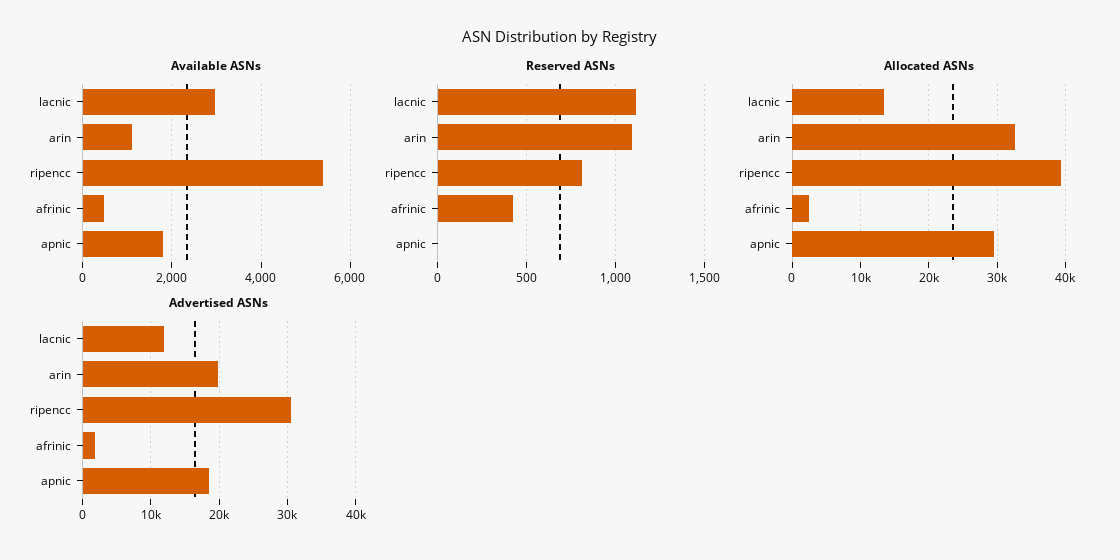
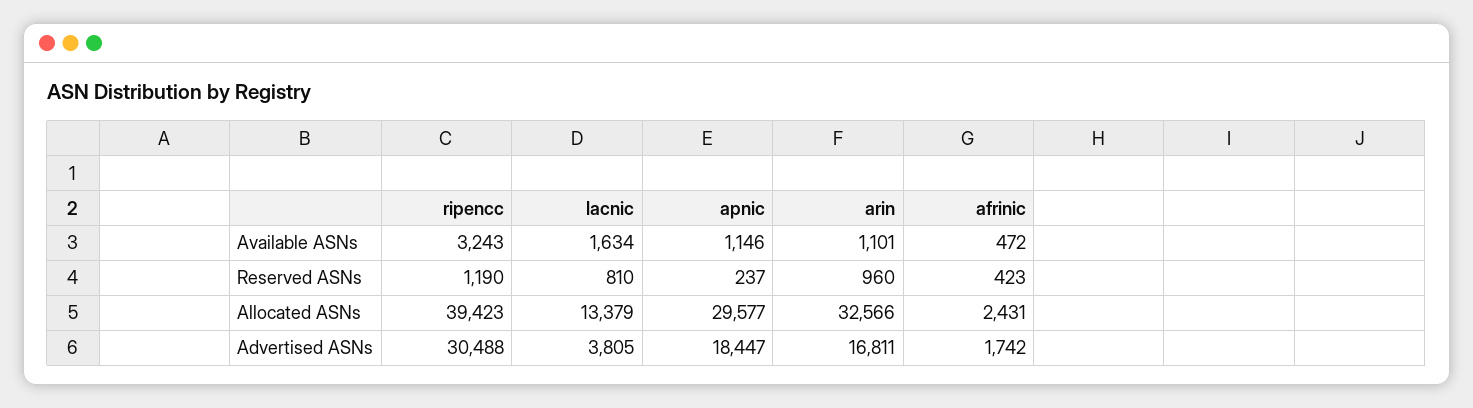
Available ASNs, lacnic: 3000 -> 1634
Available ASNs, ripencc: 5400 -> 3243
Available ASNs, apnic: 1800 -> 1146
Reserved ASNs, lacnic: 1100 -> 810
Reserved ASNs, arin: 1100 -> 960
Reserved ASNs, ripencc: 800 -> 1190
Reserved ASNs, apnic: 0 -> 237
Advertised ASNs, lacnic: 12000 -> 3805
Advertised ASNs, arin: 20000 -> 16811

